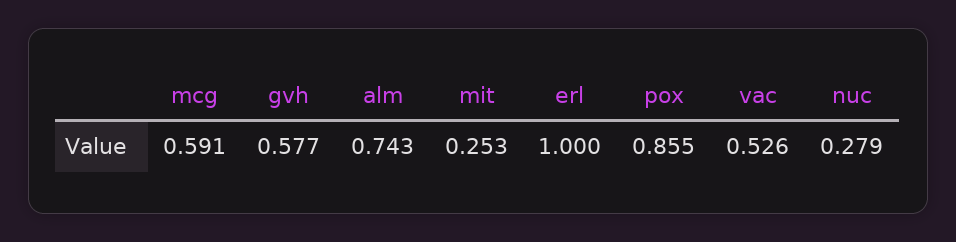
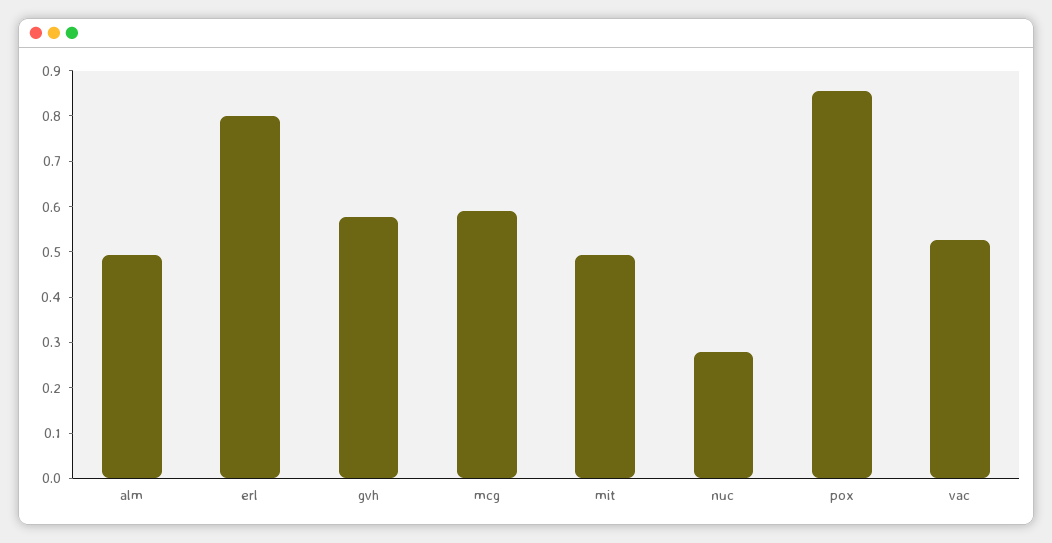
alm: 0.743 -> 0.5
mit: 0.253 -> 0.5
erl: 1 -> 0.8

